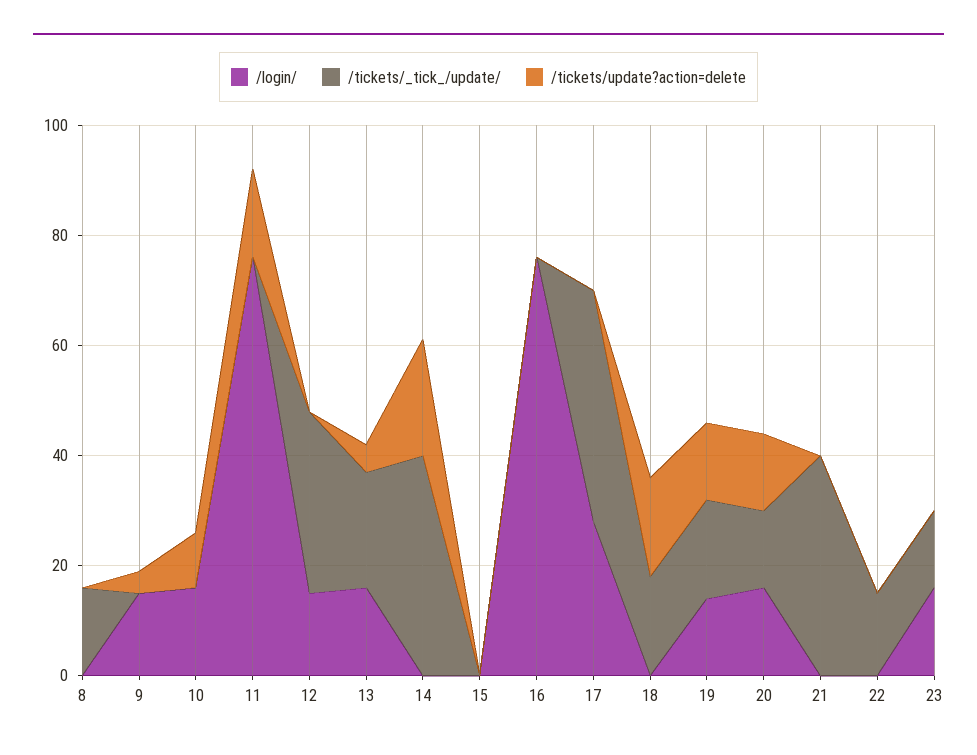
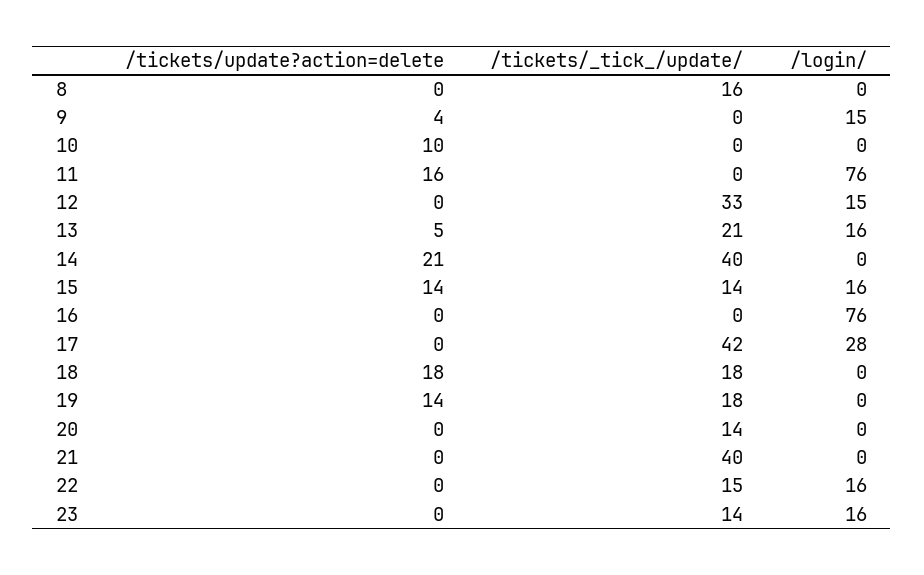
/login/, 10: 15 -> 0
/login/, 15: 0 -> 16
/tickets/_tick_/update/, 15: 0 -> 14
/tickets/update?action=delete, 15: 0 -> 14
/login/, 19: 15 -> 0
/login/, 20: 15 -> 0
/tickets/update?action=delete, 20: 15 -> 0
/login/, 22: 0 -> 16

